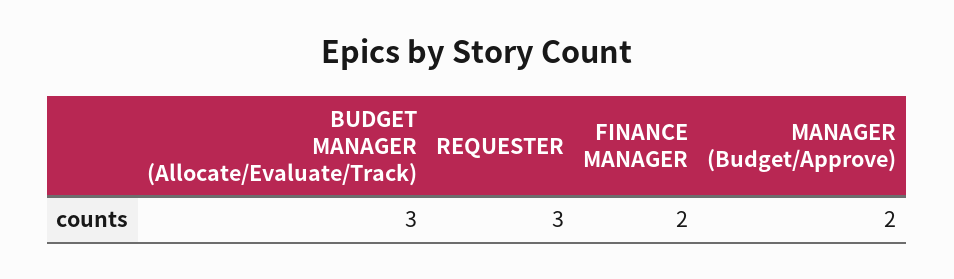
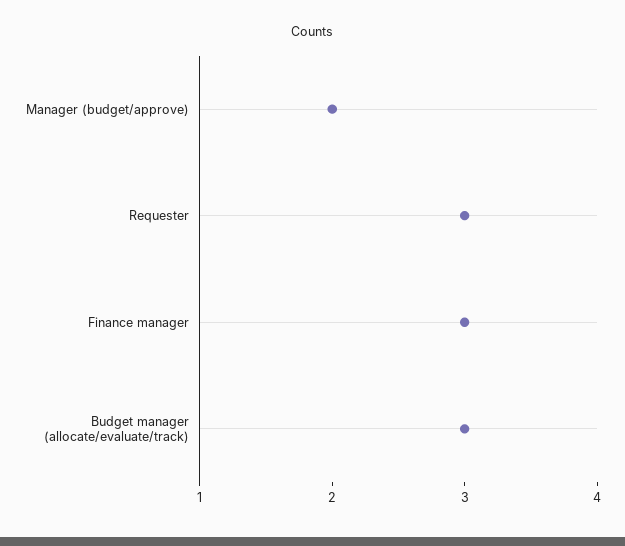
FINANCE MANAGER: 2 -> 3

